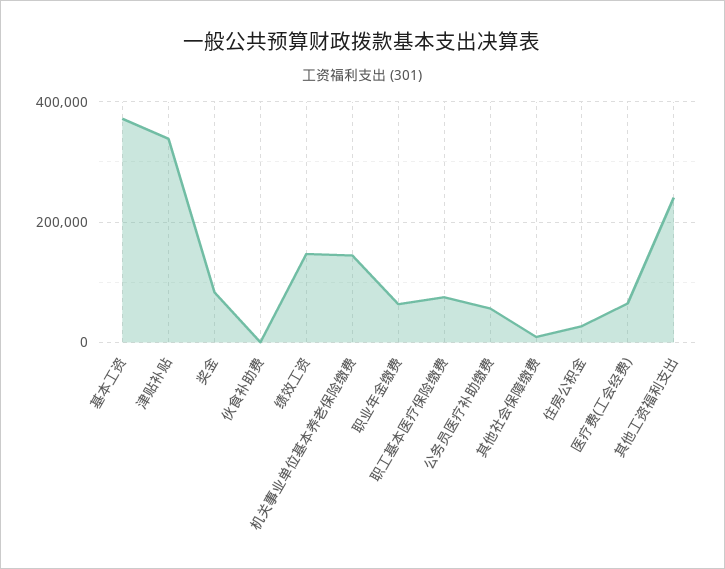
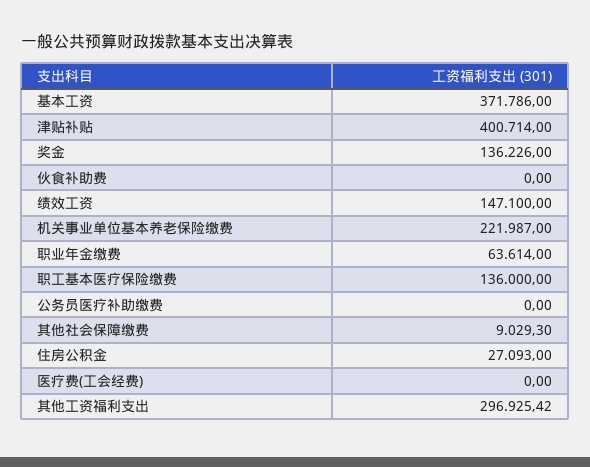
津贴补贴: 340000 -> 400714
奖金: 80000 -> 136226
机关事业单位基本养老保险缴费: 140000 -> 221987
职工基本医疗保险缴费: 80000 -> 136000
公务员医疗补助缴费: 60000 -> 0
医疗费(工会经费): 60000 -> 0
其他工资福利支出: 240000 -> 296925.42

